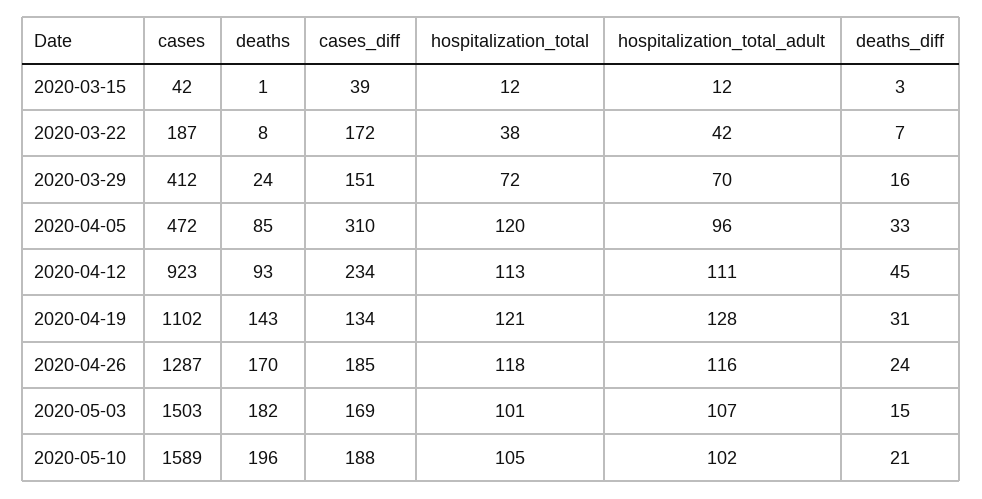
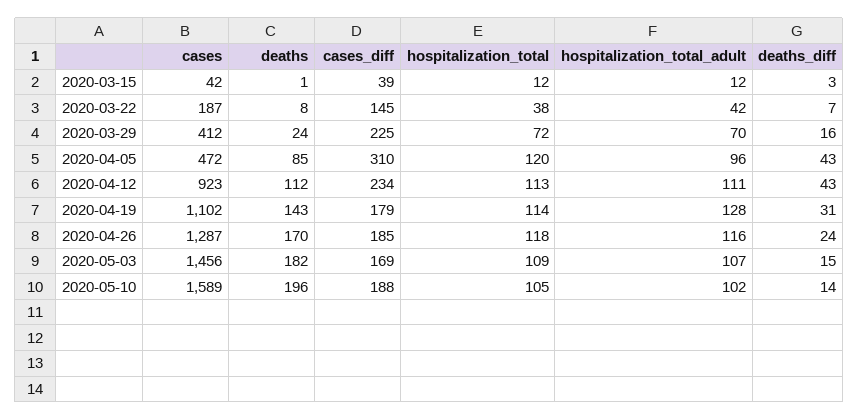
cases_diff, 2020-03-22: 172 -> 145
cases_diff, 2020-03-29: 151 -> 225
deaths_diff, 2020-04-05: 33 -> 43
deaths, 2020-04-12: 93 -> 112
deaths_diff, 2020-04-12: 45 -> 43
cases_diff, 2020-04-19: 134 -> 179
hospitalization_total, 2020-04-19: 121 -> 114
cases, 2020-05-03: 1503 -> 1456
hospitalization_total, 2020-05-03: 101 -> 109
deaths_diff, 2020-05-10: 21 -> 14

